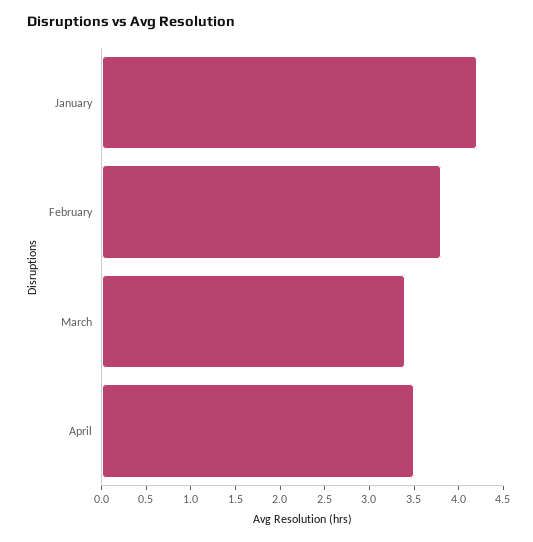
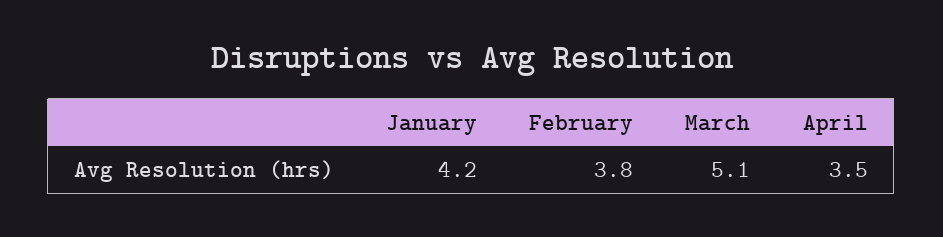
March: 3.4 -> 5.1

